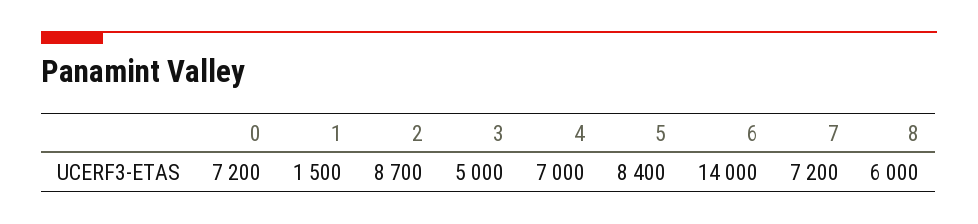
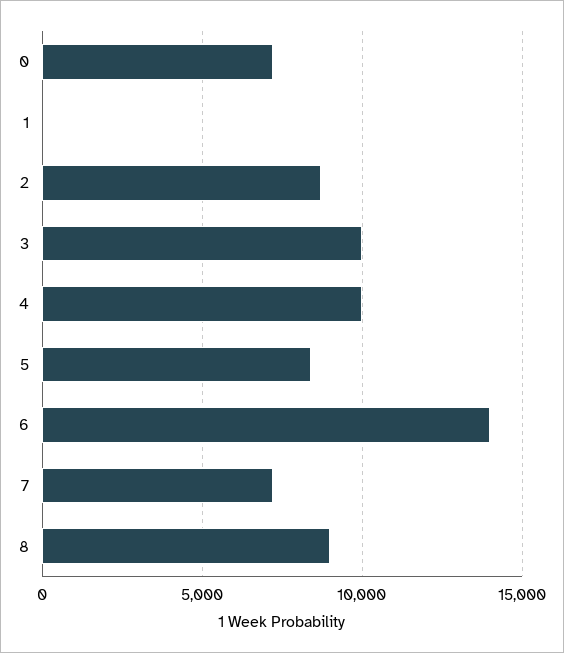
1: 1500 -> 0
3: 5000 -> 10000
4: 7000 -> 10000
8: 6000 -> 9000

